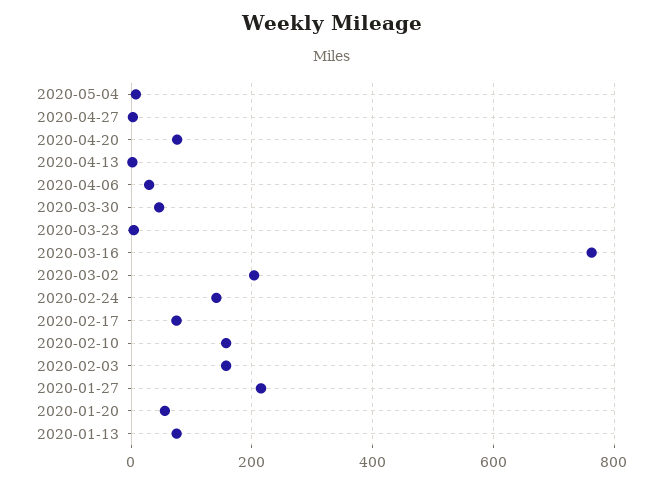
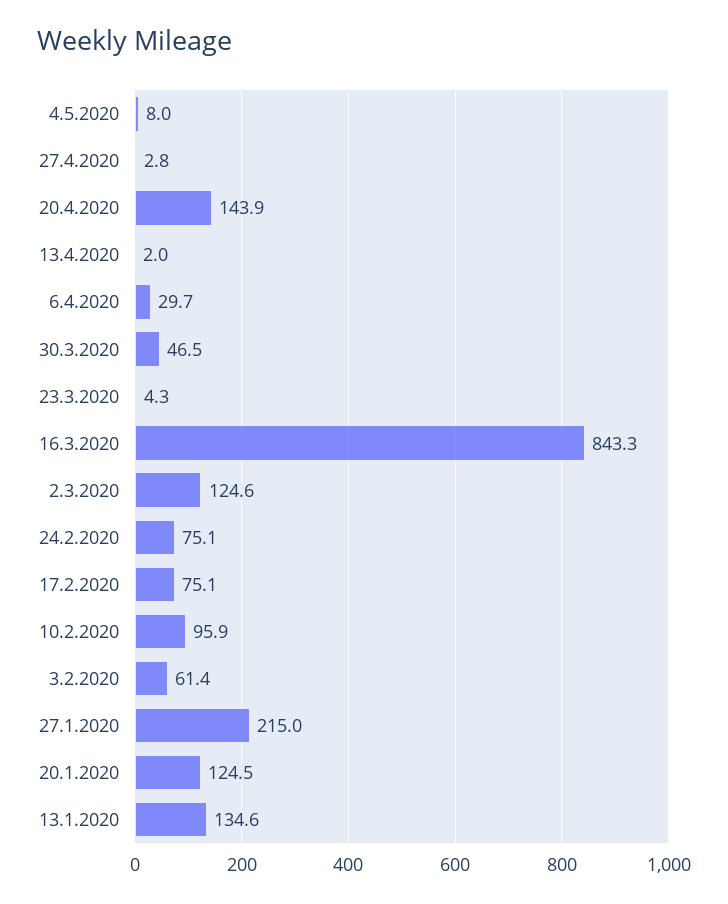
2020-04-20: 80 -> 143.9
2020-03-16: 760 -> 843.3
2020-03-02: 200 -> 124.6
2020-02-24: 140 -> 75.1
2020-02-10: 160 -> 95.9
2020-02-03: 160 -> 61.4
2020-01-20: 60 -> 124.5
2020-01-13: 80 -> 134.6

